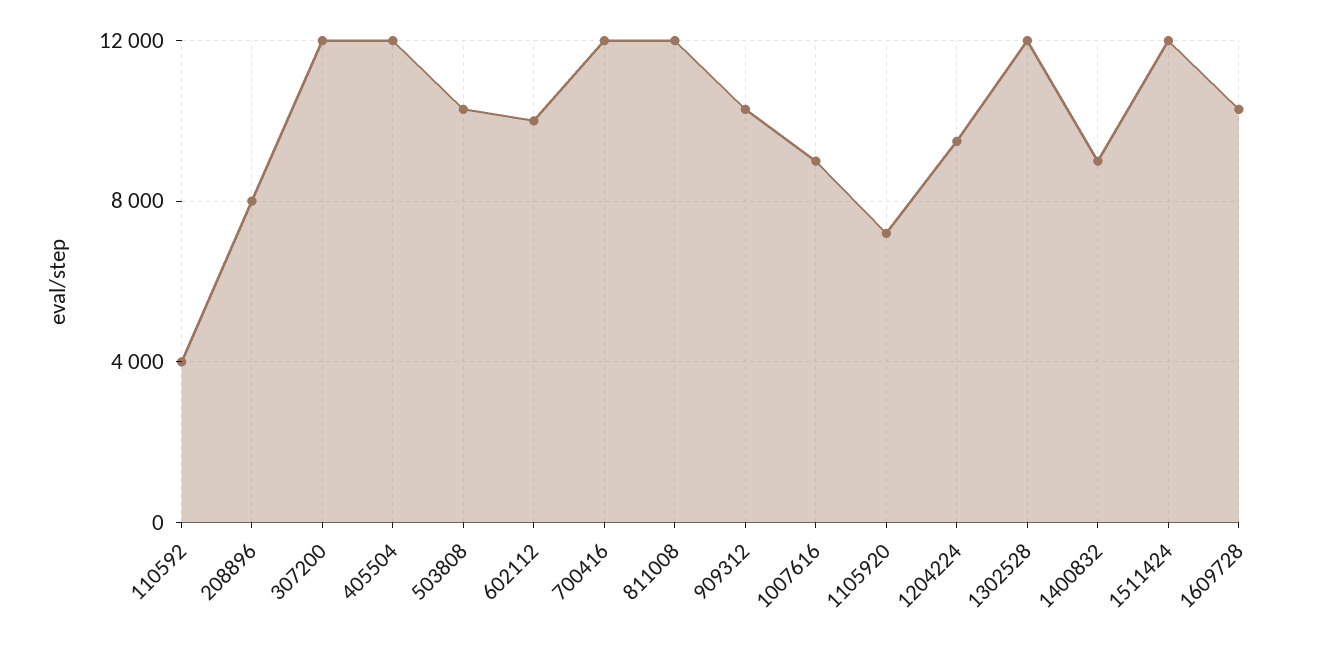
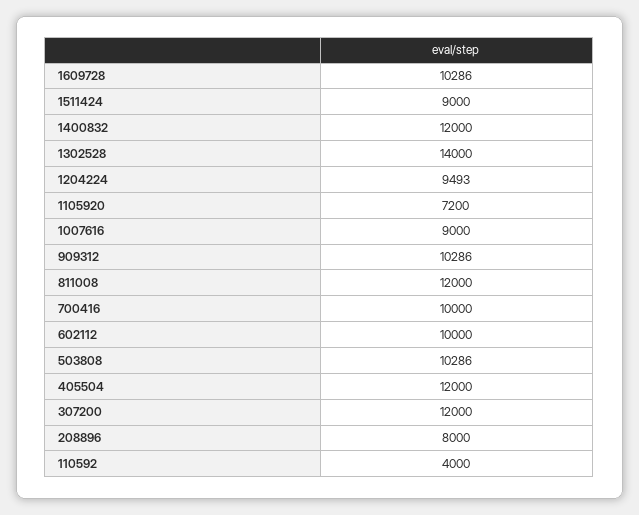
700416: 12000 -> 10000
1302528: 12000 -> 14000
1400832: 9000 -> 12000
1511424: 12000 -> 9000

